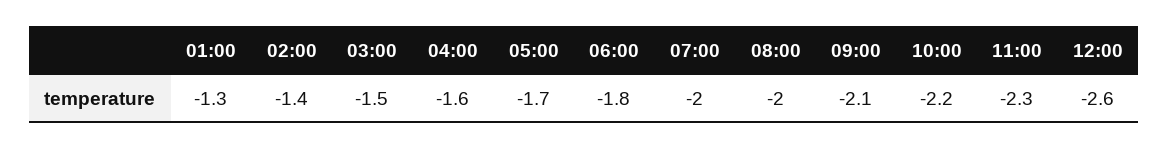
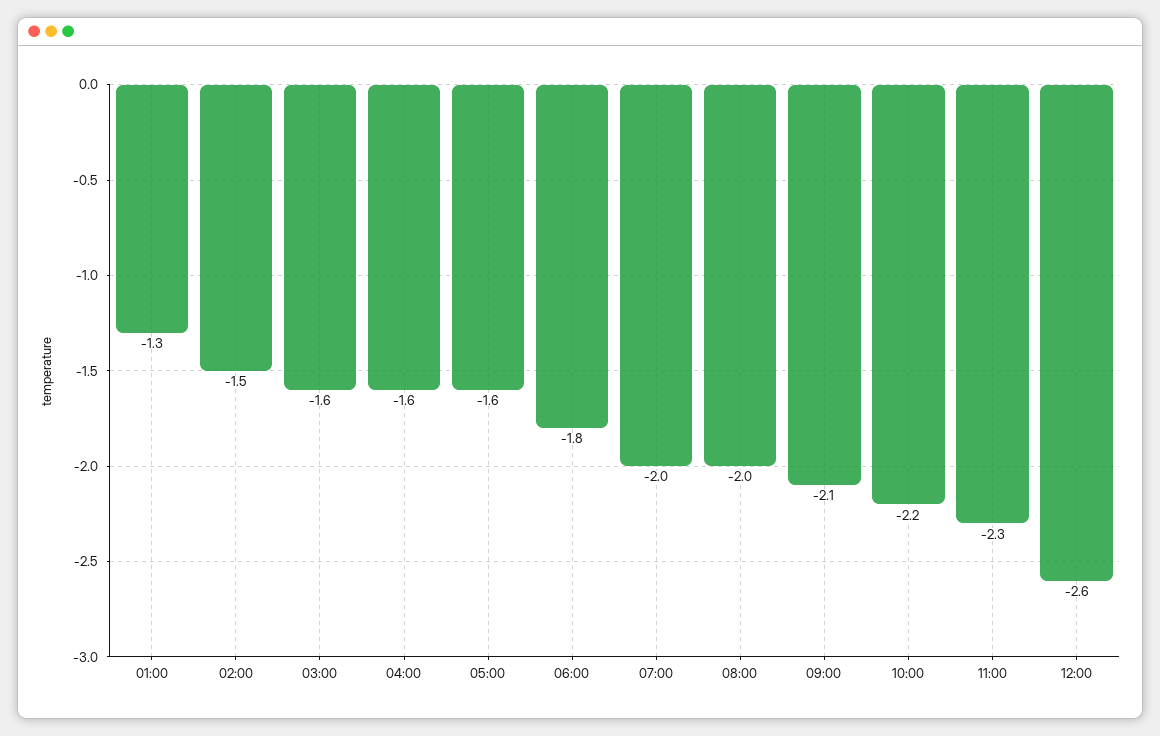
02:00: -1.4 -> -1.5
03:00: -1.5 -> -1.6
05:00: -1.7 -> -1.6

